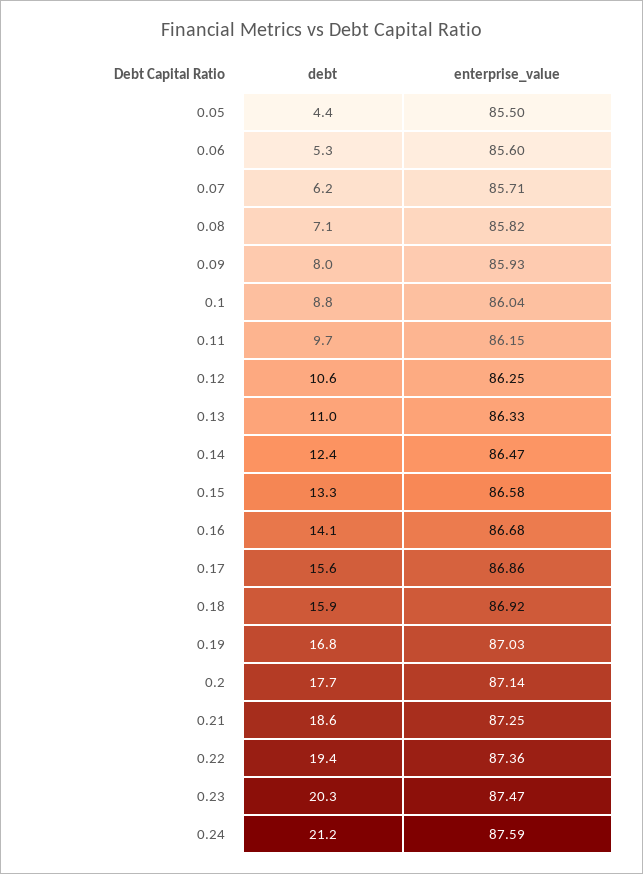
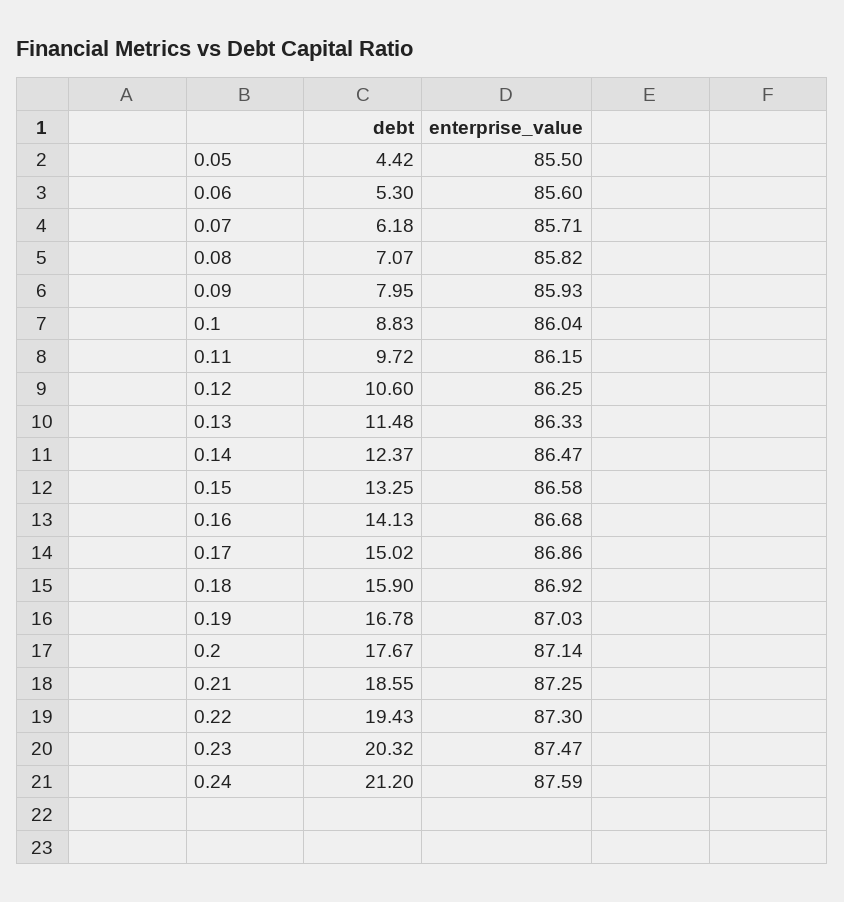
debt, 0.13: 11 -> 11.48
debt, 0.17: 15.6 -> 15.02
enterprise_value, 0.22: 87.36 -> 87.3

